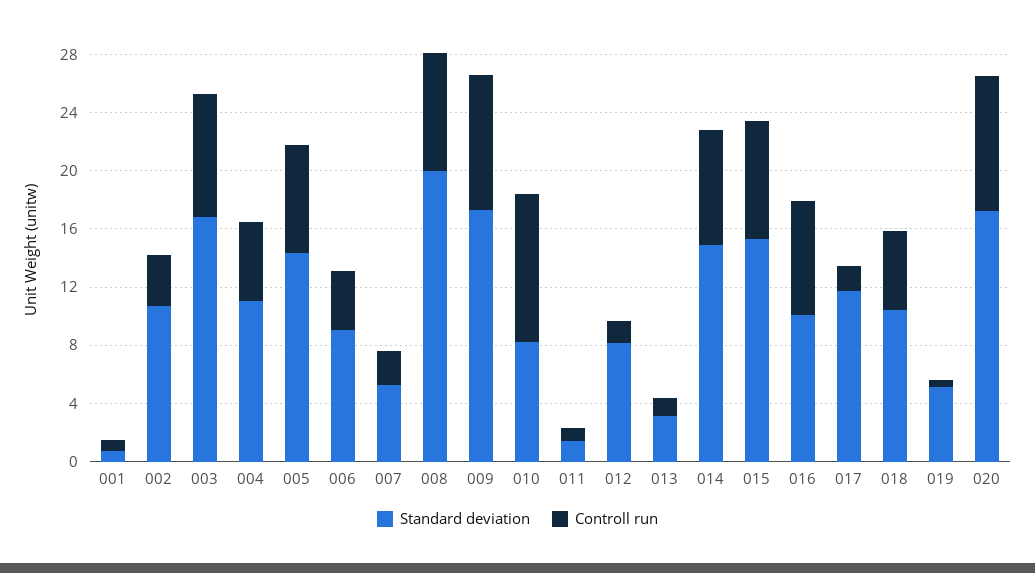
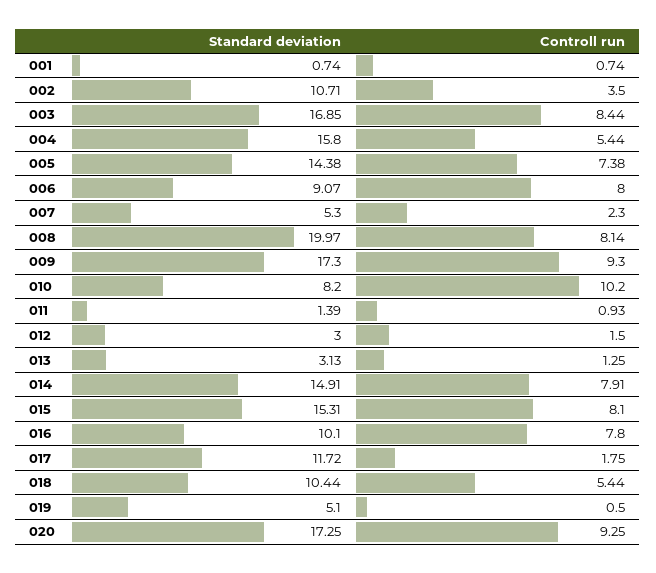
Standard deviation, 004: 11 -> 15.8
Controll run, 006: 4 -> 8
Standard deviation, 012: 8 -> 3

